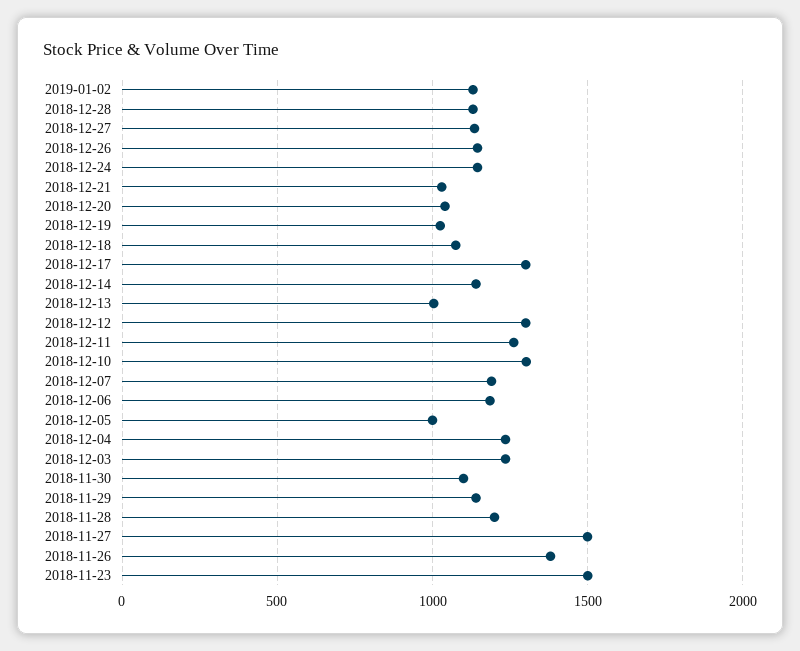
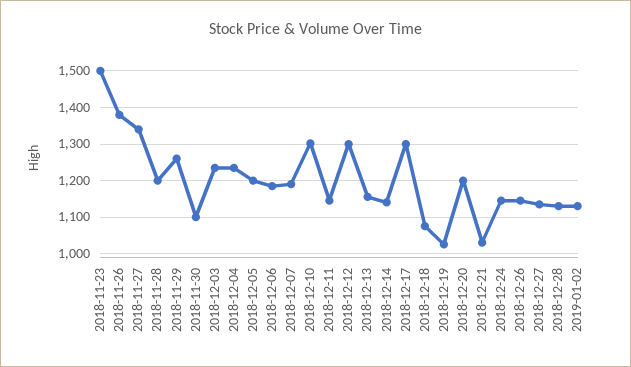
2018-12-20: 1050 -> 1200
2018-12-13: 1000 -> 1160
2018-12-11: 1250 -> 1140
2018-12-05: 1000 -> 1200
2018-11-29: 1150 -> 1260
2018-11-27: 1500 -> 1340

